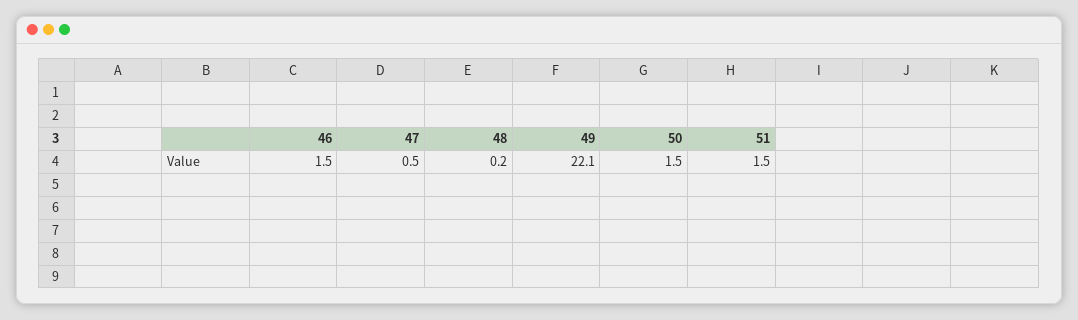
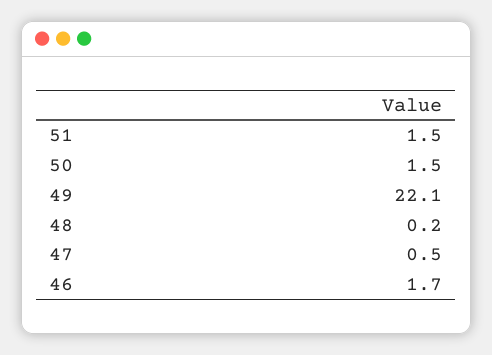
46: 1.5 -> 1.7

